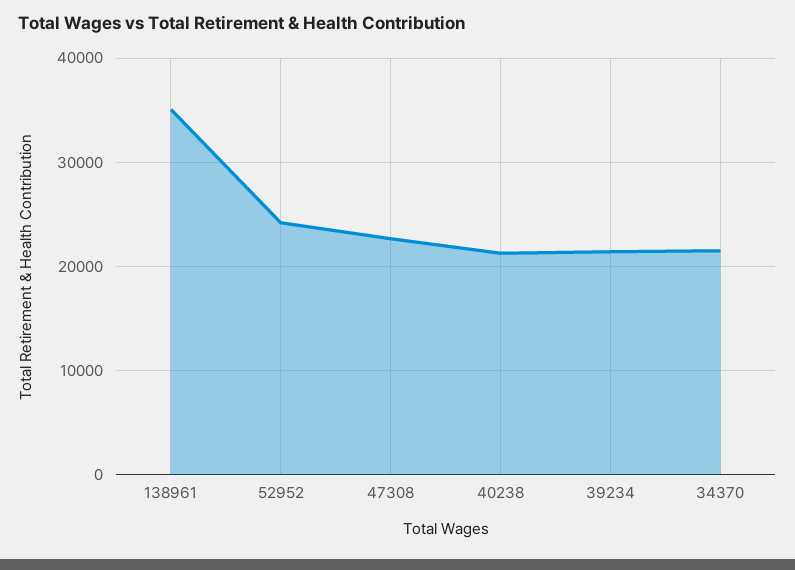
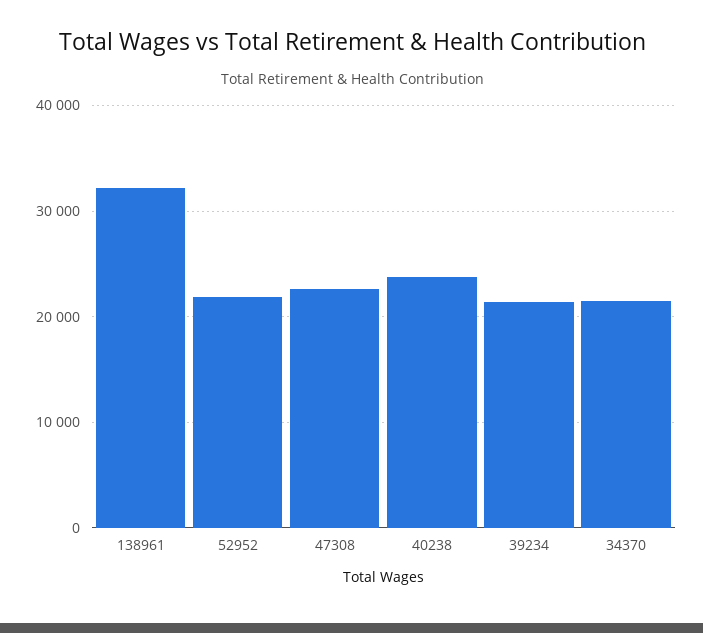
138961: 35000 -> 32000
52952: 24000 -> 22000
40238: 21000 -> 24000

